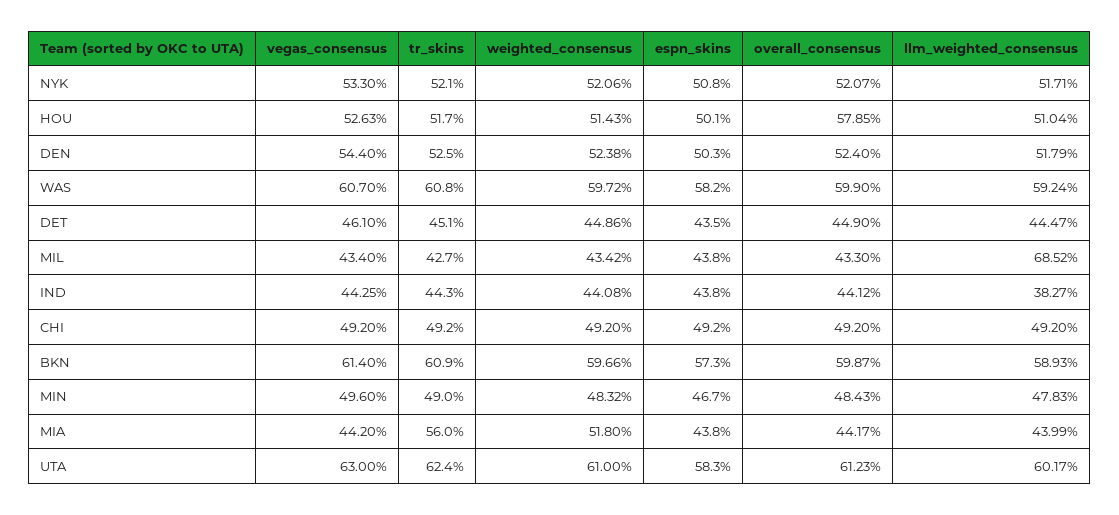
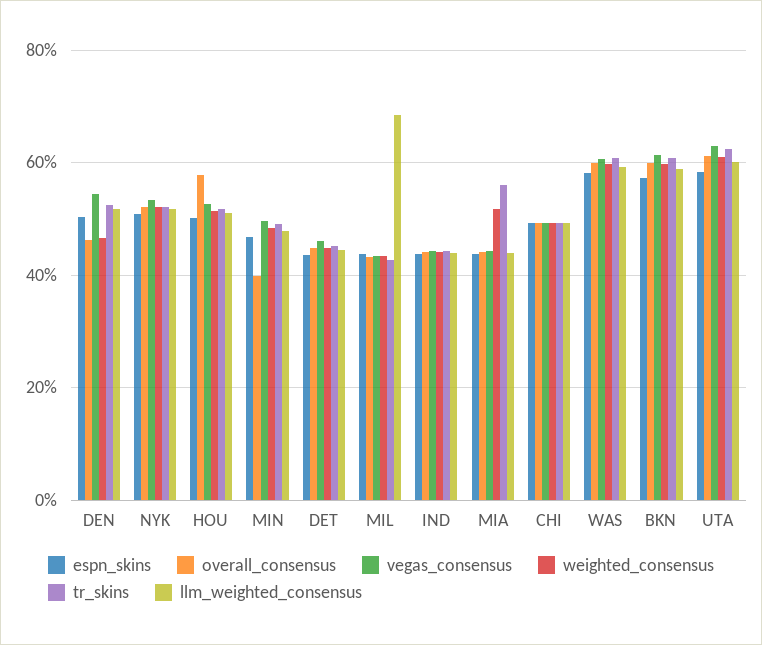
weighted_consensus, DEN: 52.38 -> 46
overall_consensus, DEN: 52.4 -> 46
llm_weighted_consensus, IND: 38.27 -> 44
overall_consensus, MIN: 48.43 -> 40

